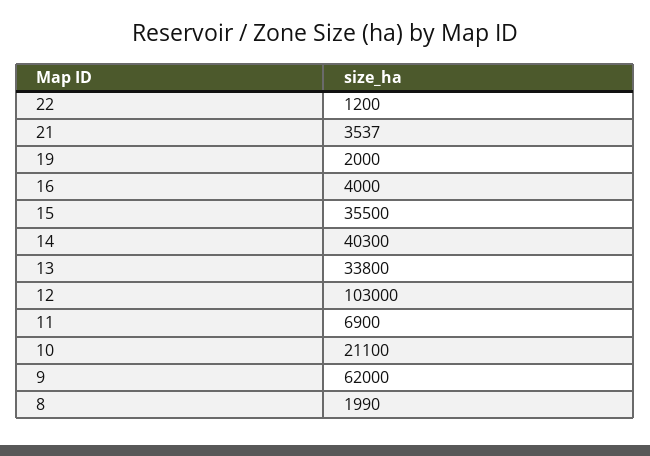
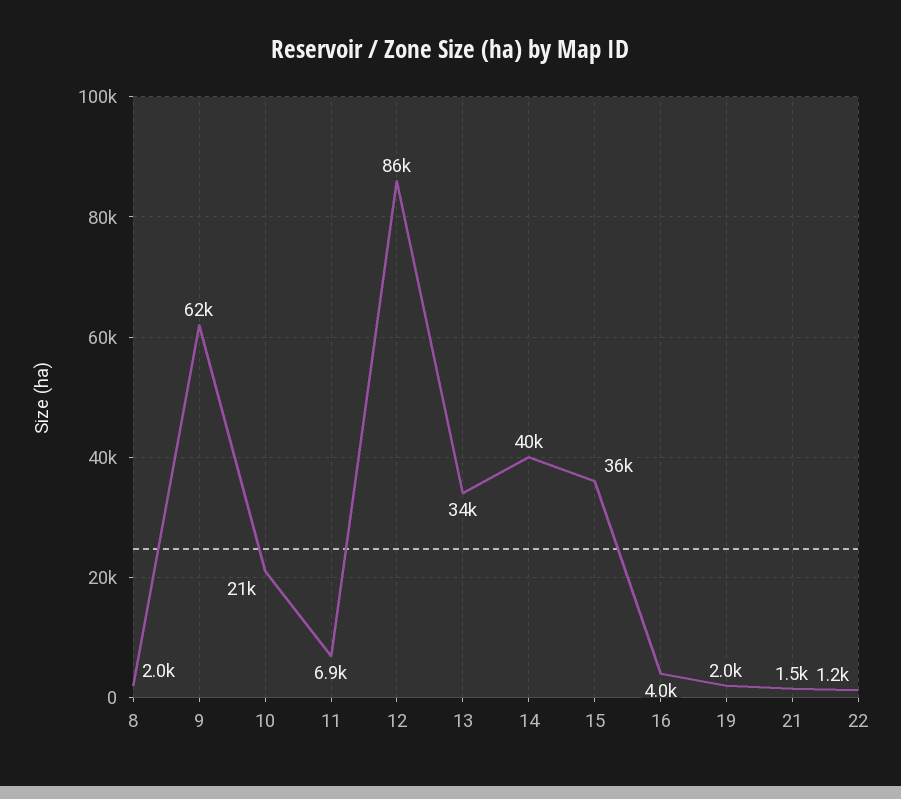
21: 3537 -> 1500
12: 103000 -> 86000

